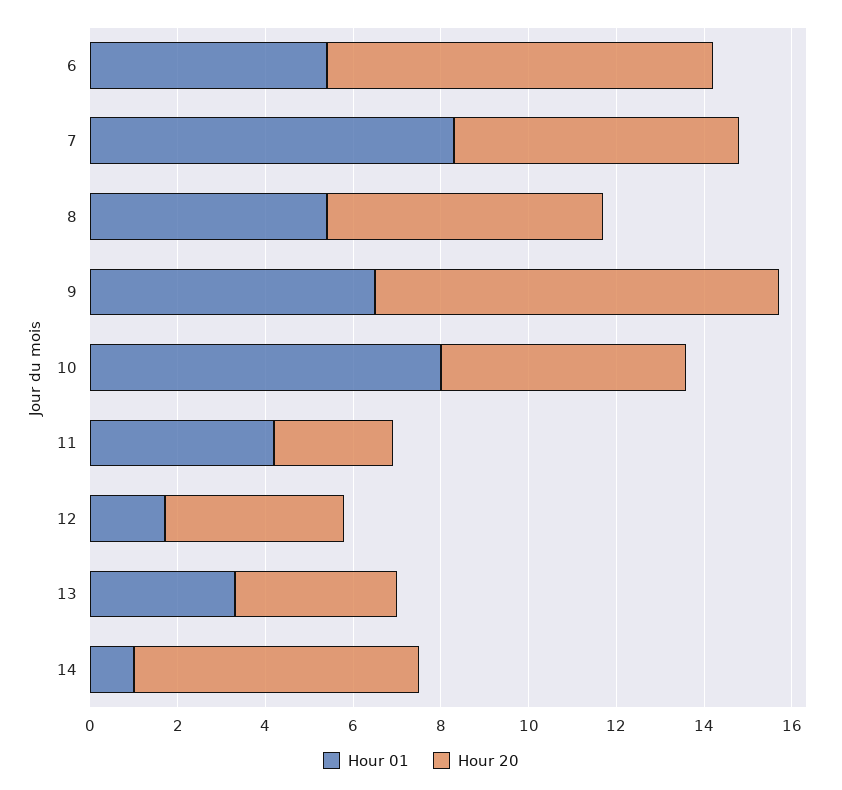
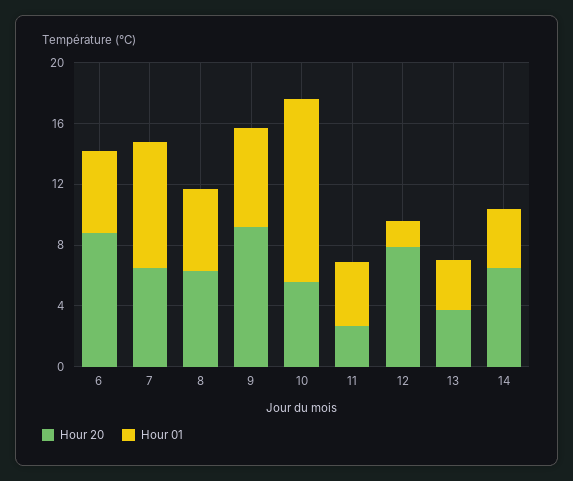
Hour 01, 10: 8 -> 12
Hour 20, 12: 4 -> 8
Hour 01, 14: 1 -> 4

